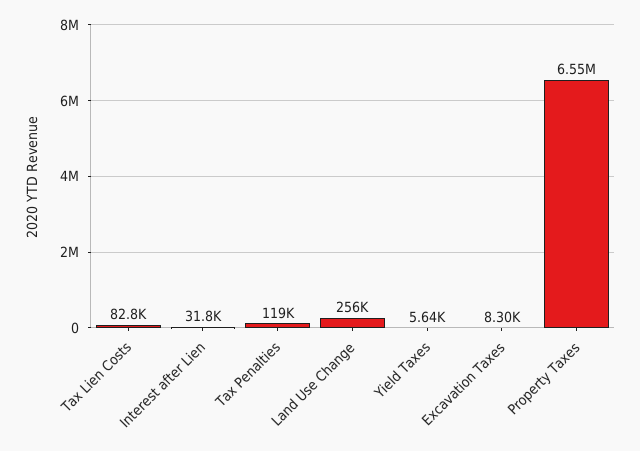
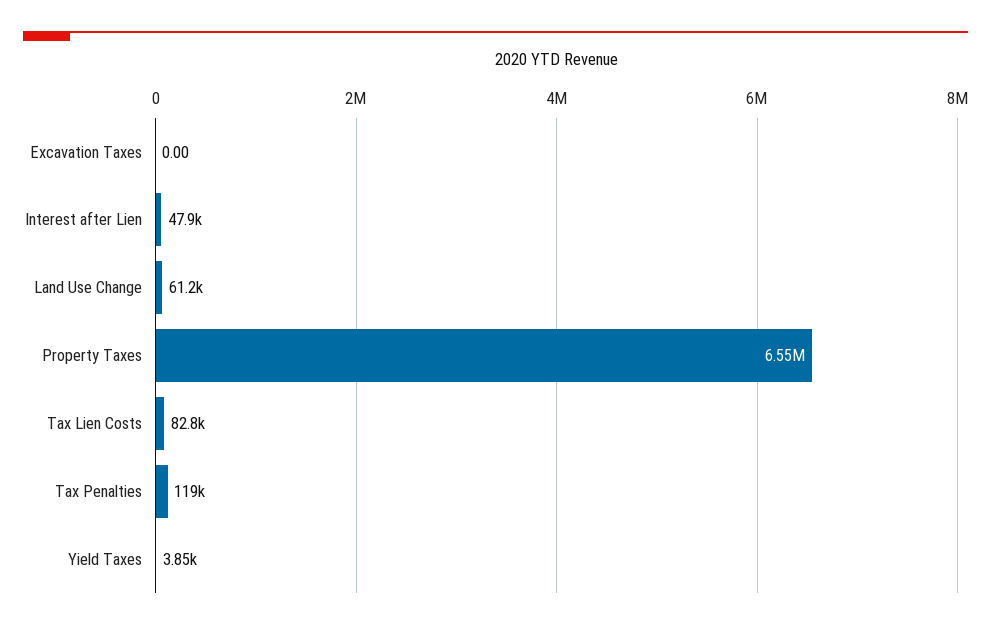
Interest after Lien: 31800 -> 47900
Land Use Change: 256000 -> 61200
Yield Taxes: 5640 -> 3850
Excavation Taxes: 8300 -> 0

